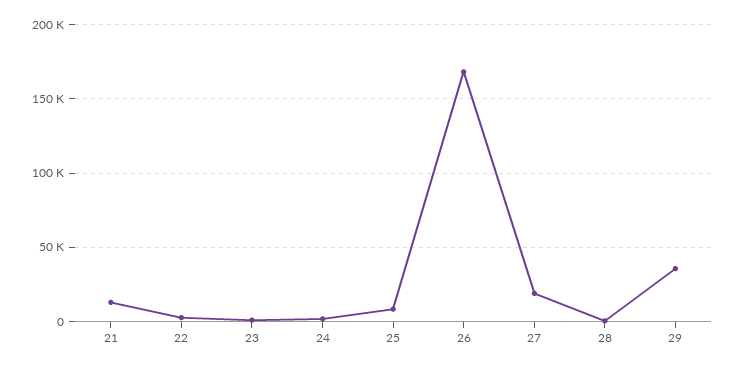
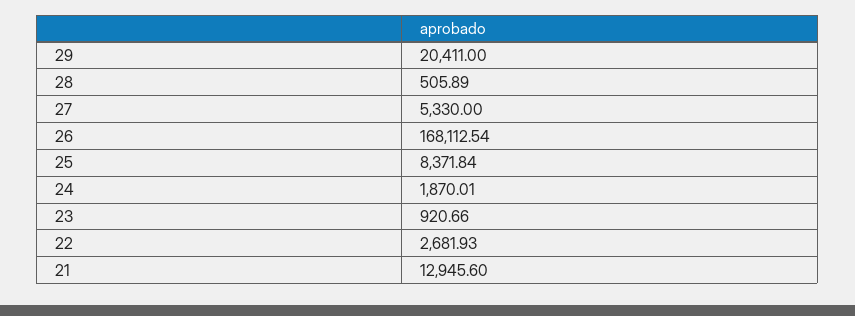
27: 20000 -> 5330
29: 35000 -> 20411

